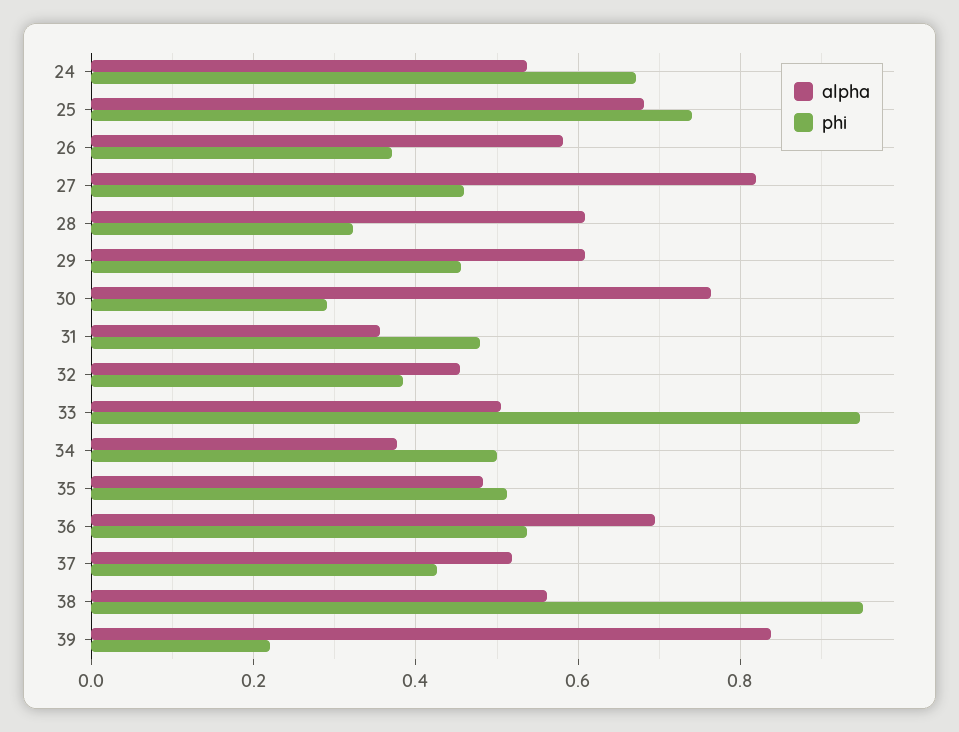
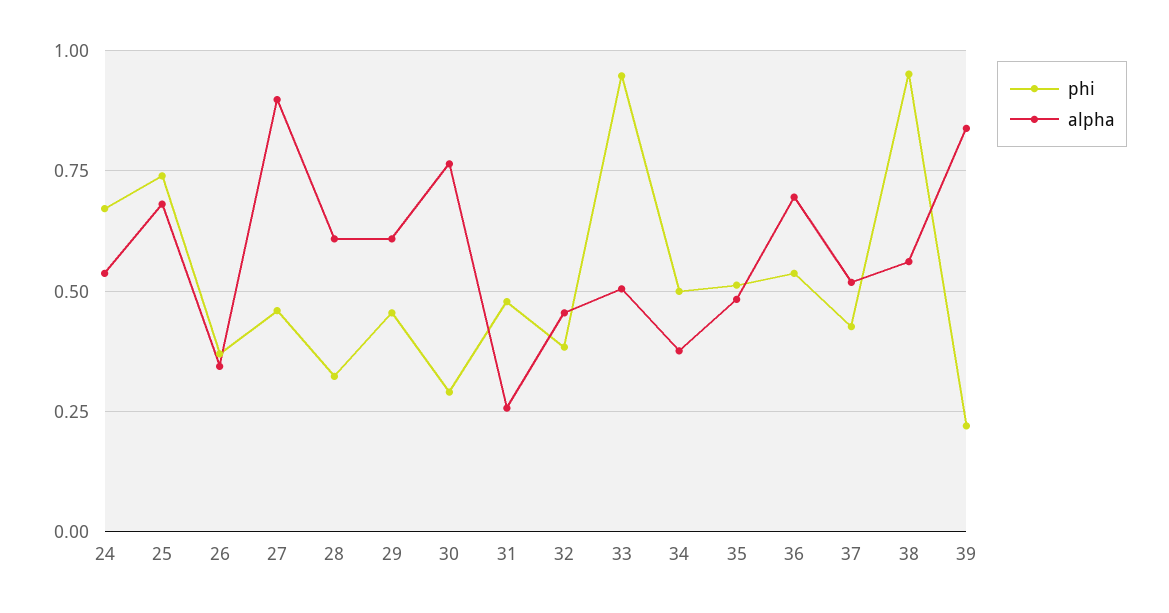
alpha, 26: 0.58 -> 0.35
alpha, 27: 0.82 -> 0.9
alpha, 31: 0.36 -> 0.25

